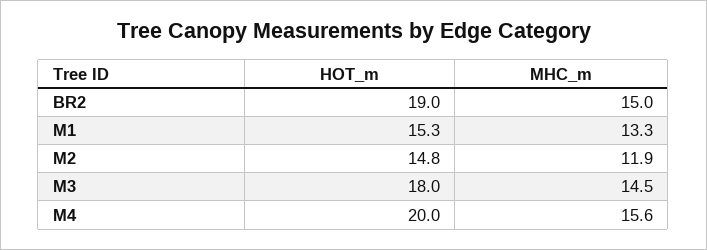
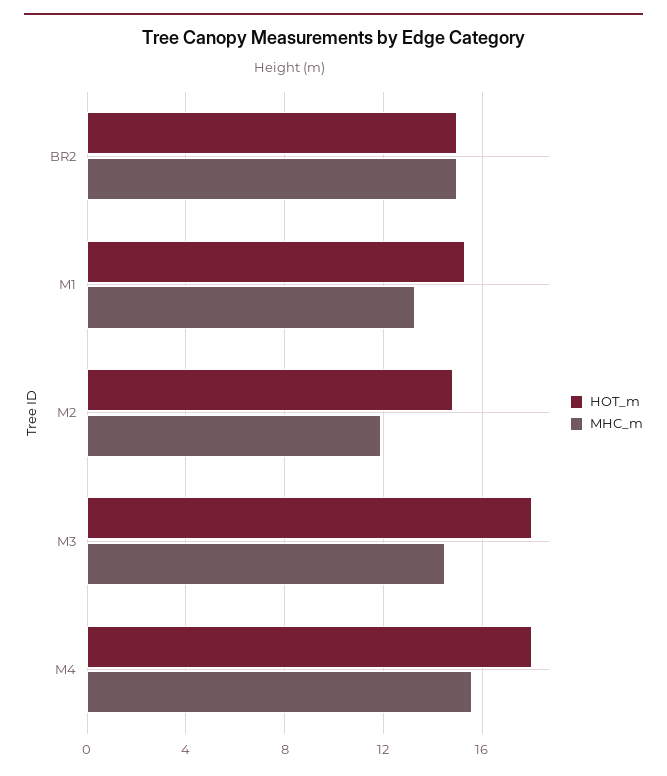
HOT_m, BR2: 19 -> 15
HOT_m, M4: 20 -> 18

